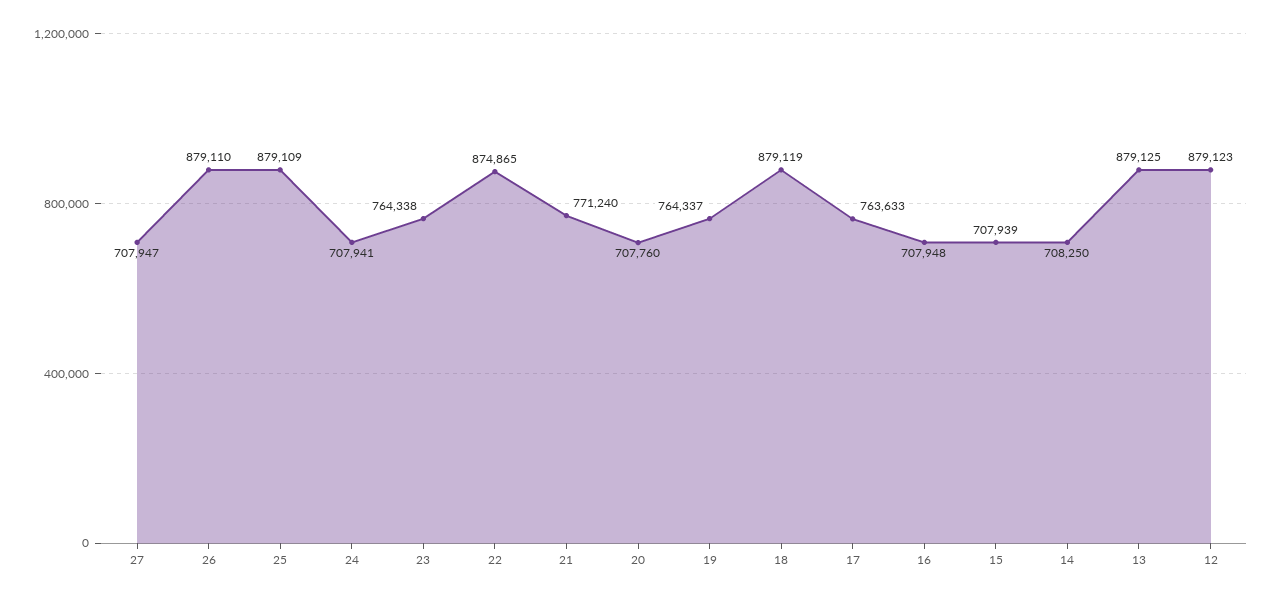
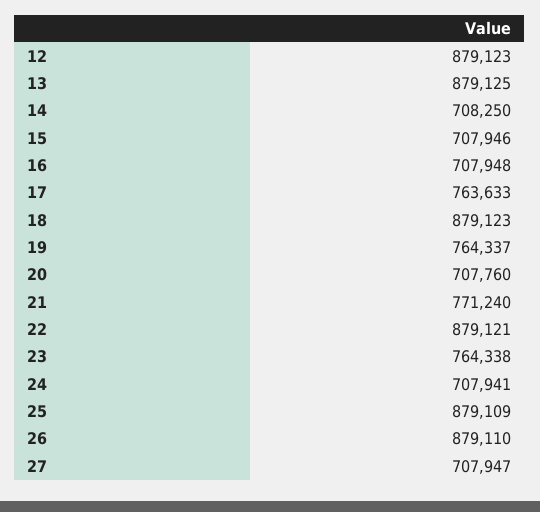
22: 874865 -> 879121
18: 879119 -> 879123
15: 707939 -> 707946

